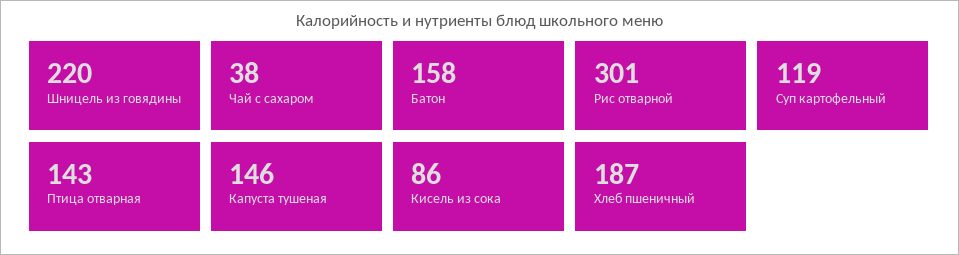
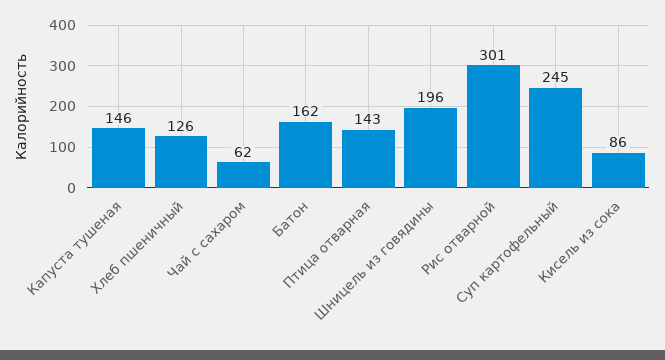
Шницель из говядины: 220 -> 196
Чай с сахаром: 38 -> 62
Батон: 158 -> 162
Суп картофельный: 119 -> 245
Хлеб пшеничный: 187 -> 126

